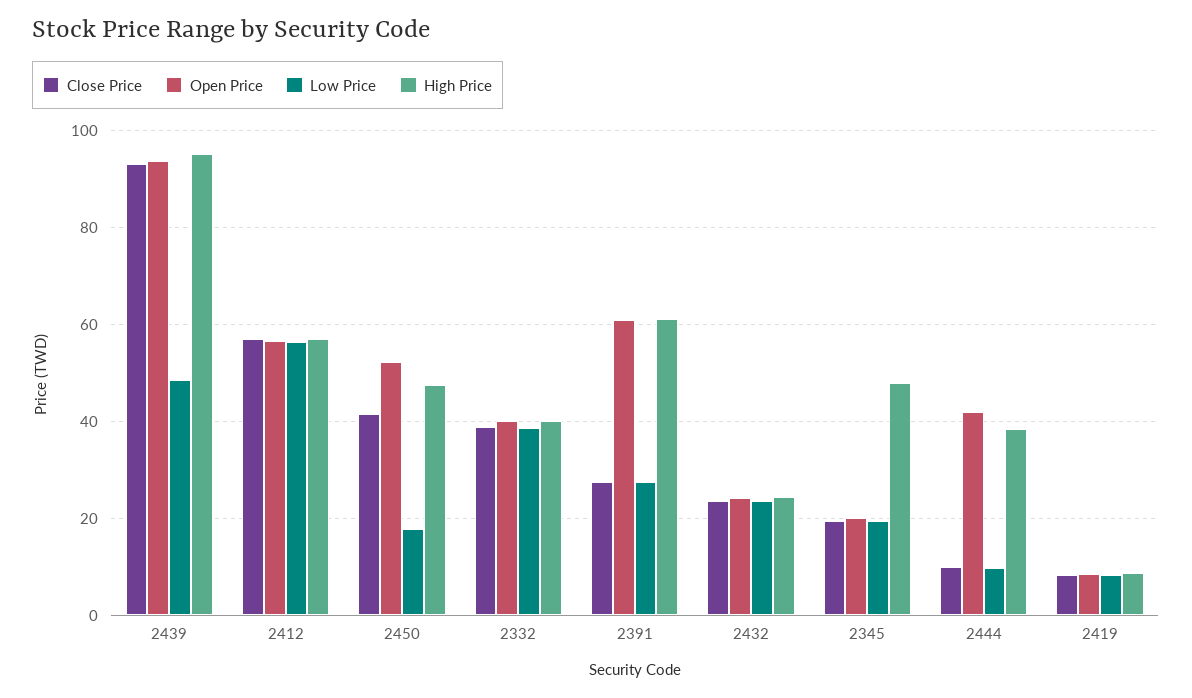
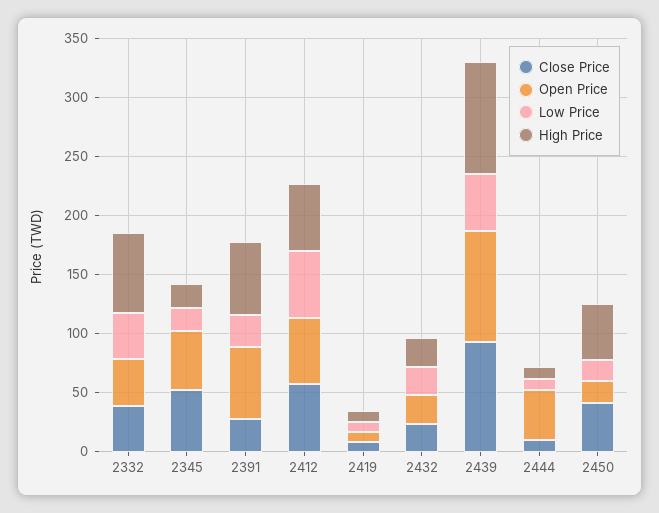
Open Price, 2450: 52 -> 20
High Price, 2332: 40 -> 70
Close Price, 2345: 20 -> 50
Open Price, 2345: 20 -> 50
High Price, 2345: 48 -> 20
High Price, 2444: 38 -> 10

